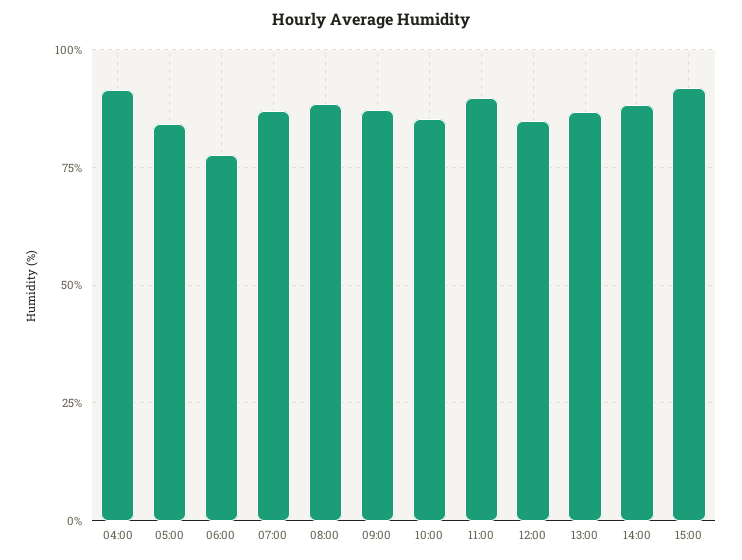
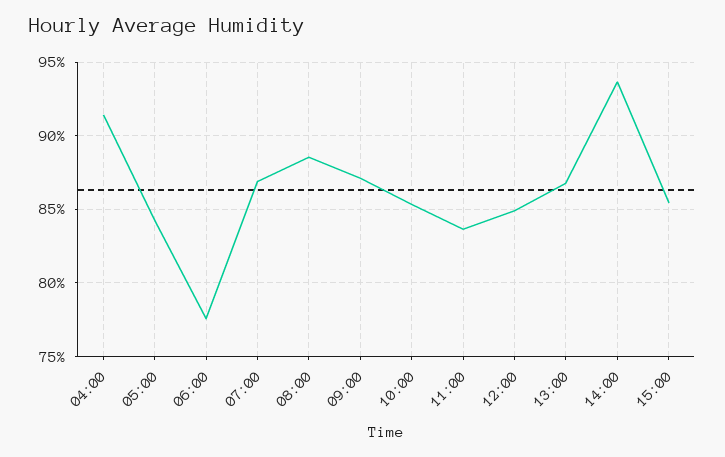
11:00: 90 -> 83.5
14:00: 87.5 -> 93.5
15:00: 92.5 -> 85.5

